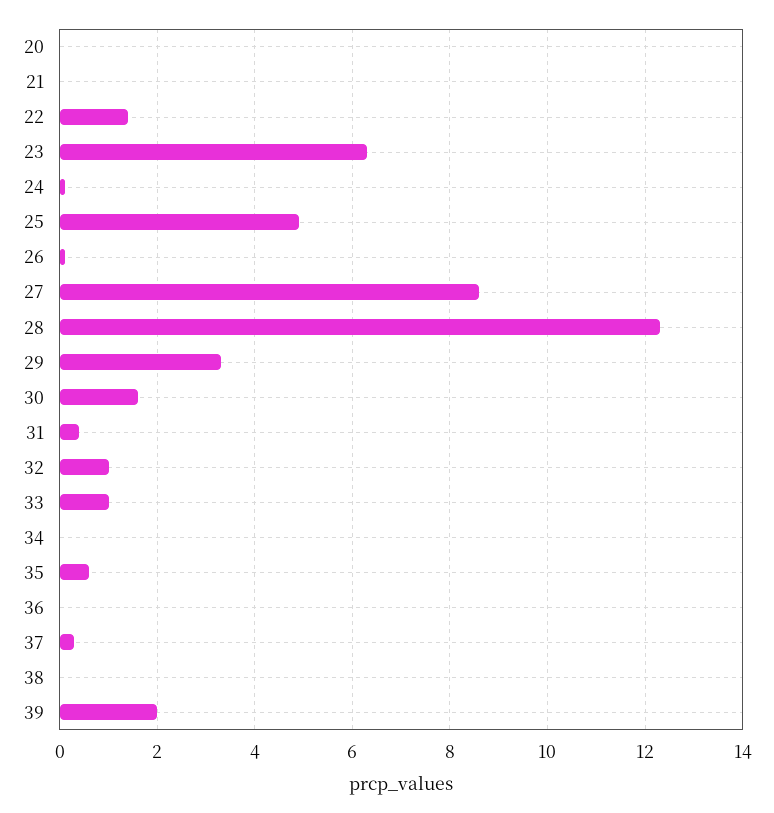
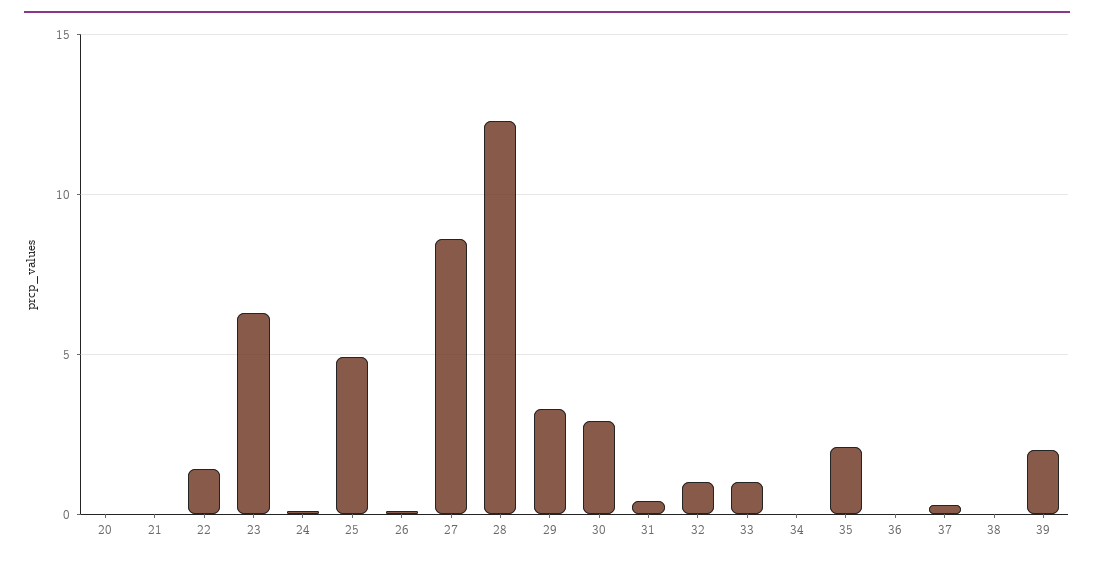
30: 1.5 -> 3
35: 0.5 -> 2

